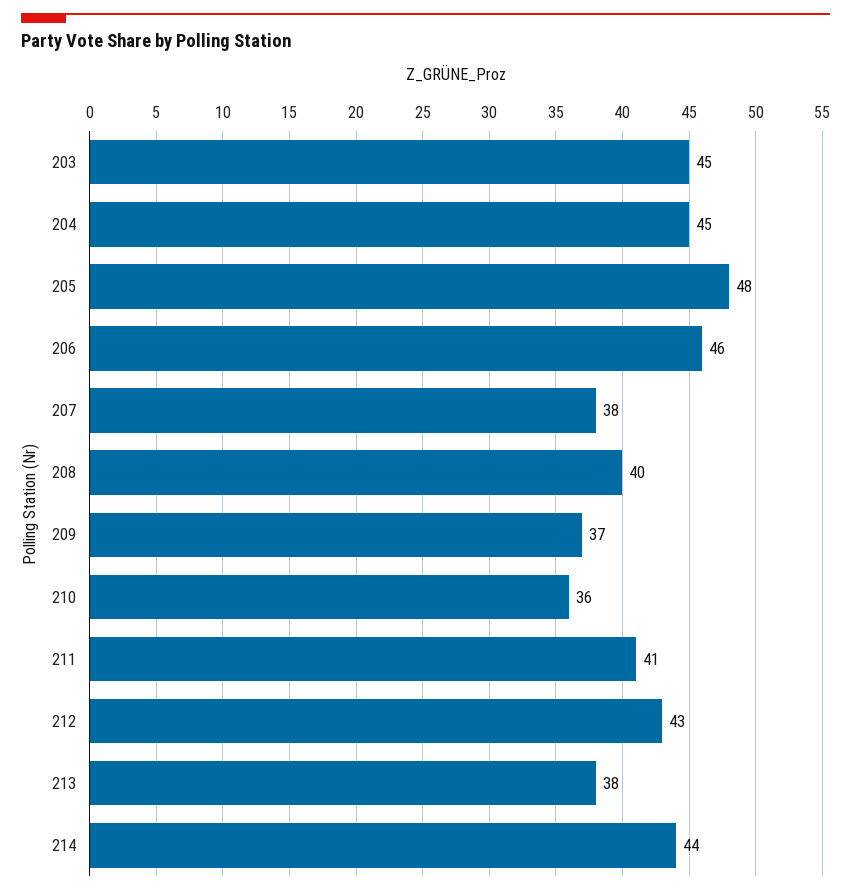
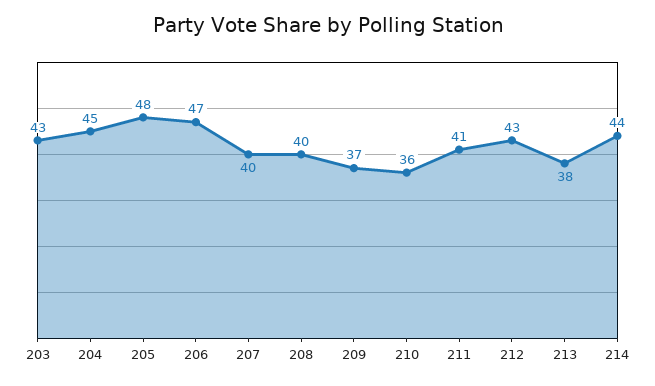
203: 45 -> 43
206: 46 -> 47
207: 38 -> 40

